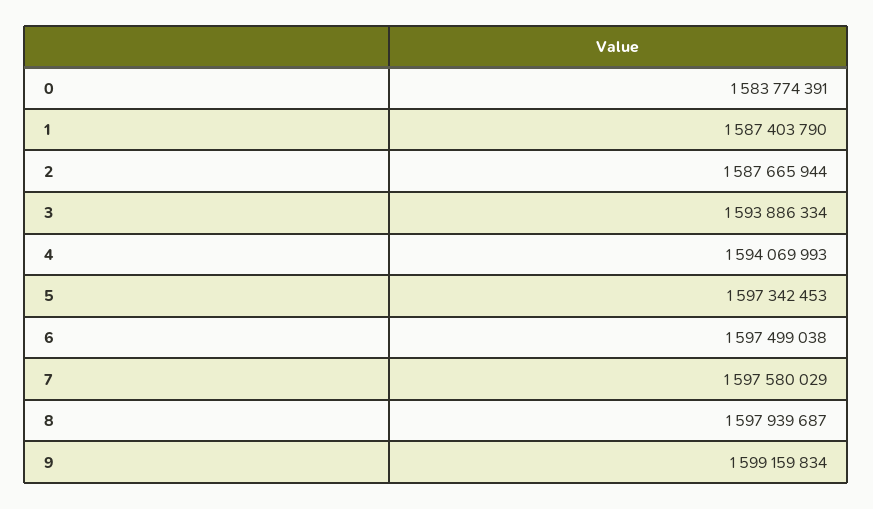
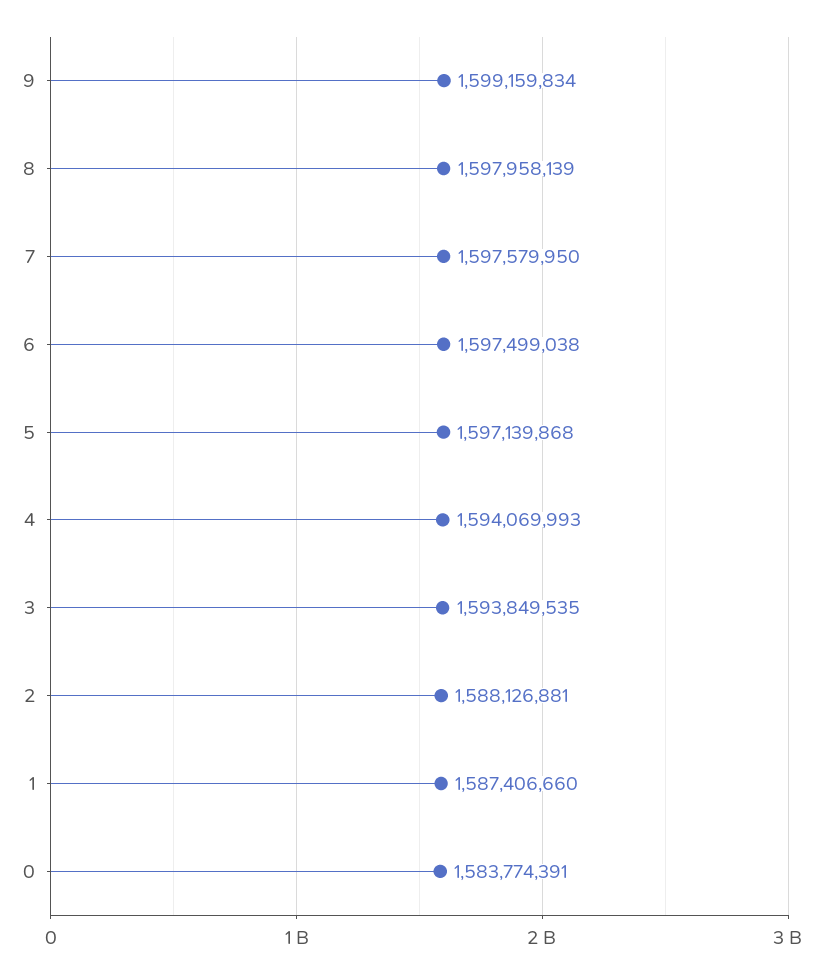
1: 1587403790 -> 1587406660
2: 1587665944 -> 1588126881
3: 1593886334 -> 1593849535
5: 1597342453 -> 1597139868
7: 1597580029 -> 1597579950
8: 1597939687 -> 1597958139

